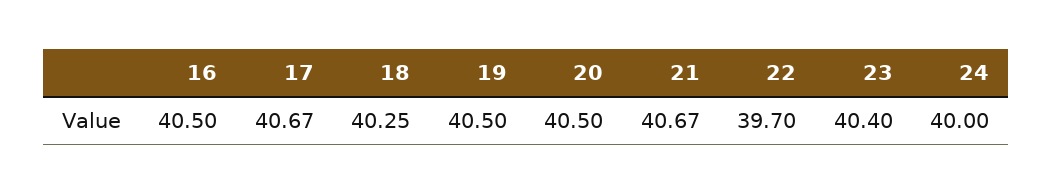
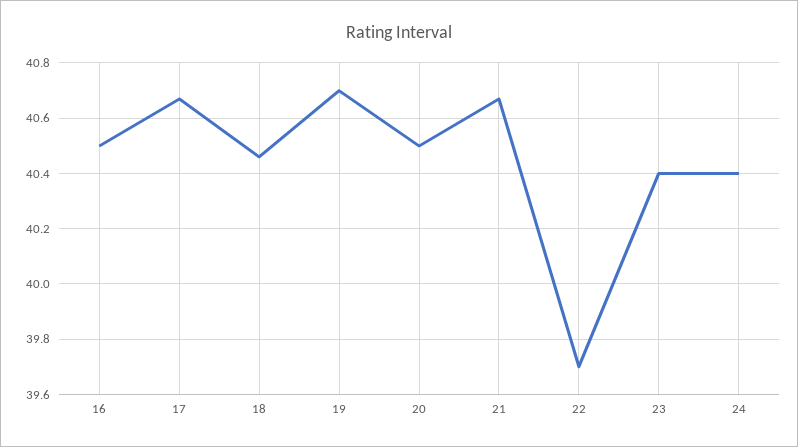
18: 40.25 -> 40.45
19: 40.5 -> 40.7
24: 40 -> 40.4

